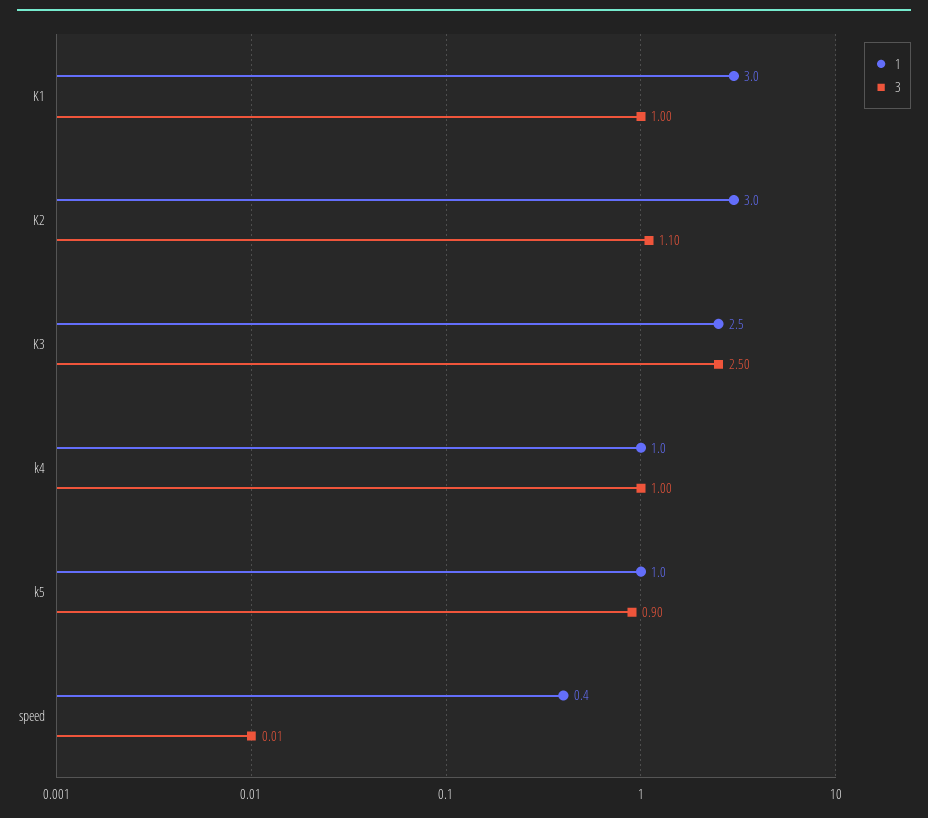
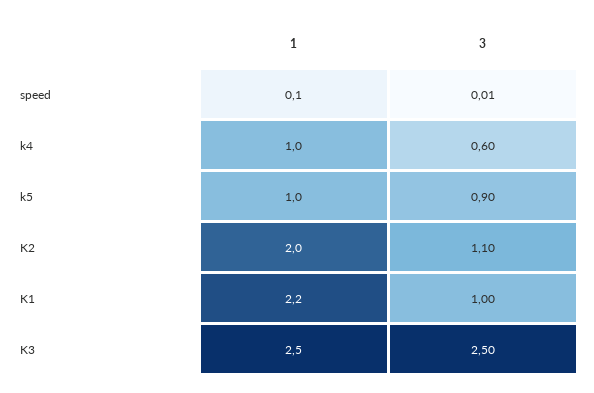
1, K1: 3 -> 2.2
1, K2: 3 -> 2
3, k4: 1 -> 0.6
1, speed: 0.4 -> 0.1

